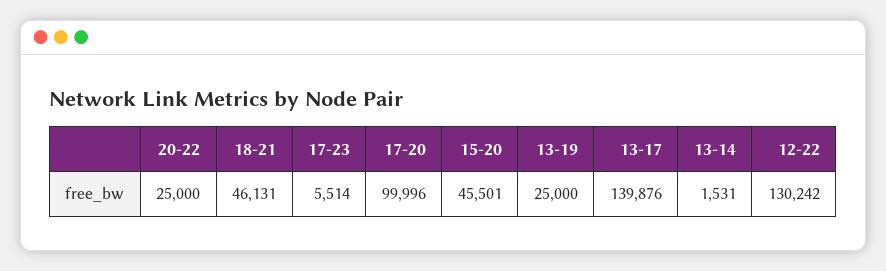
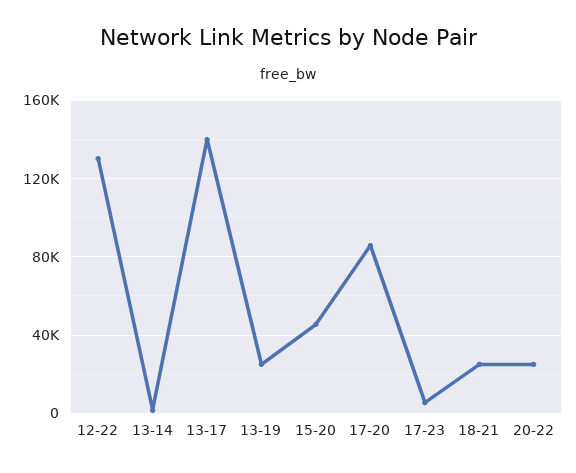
18-21: 46131 -> 25000
17-20: 99996 -> 85000

